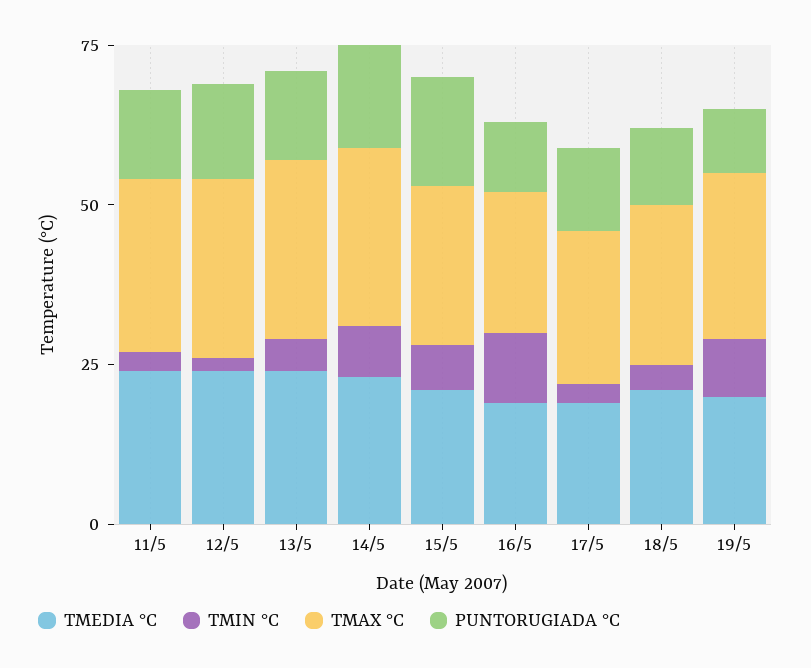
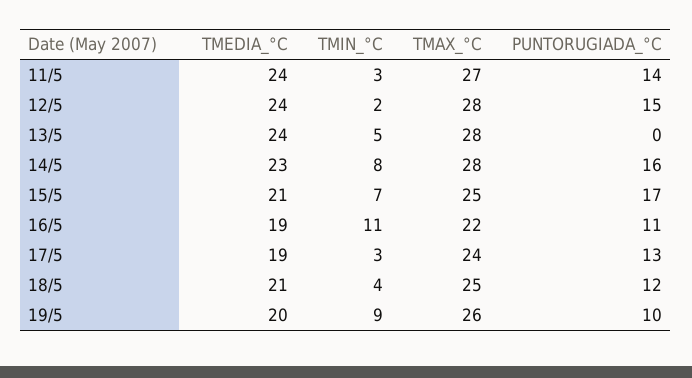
PUNTORUGIADA °C, 13/5: 15 -> 0

